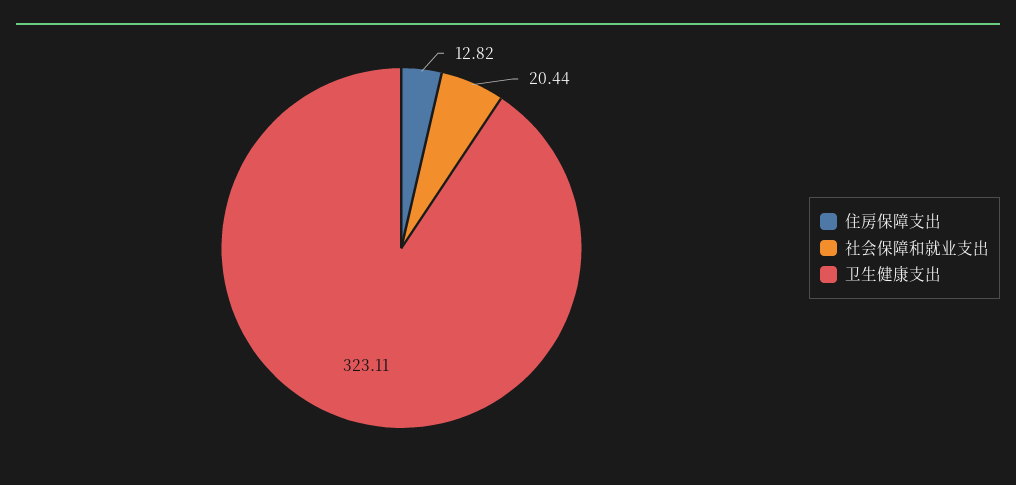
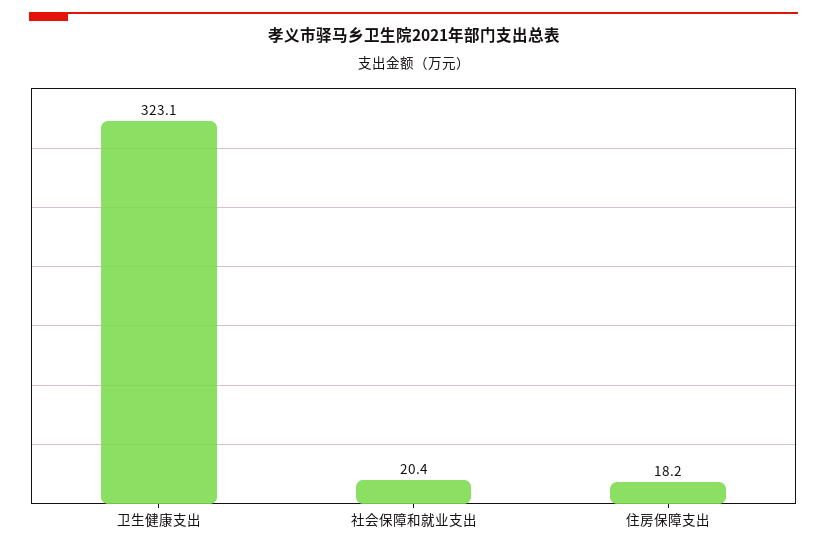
住房保障支出: 12.82 -> 18.2

